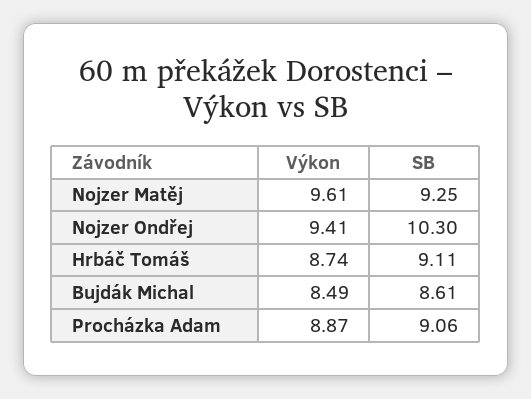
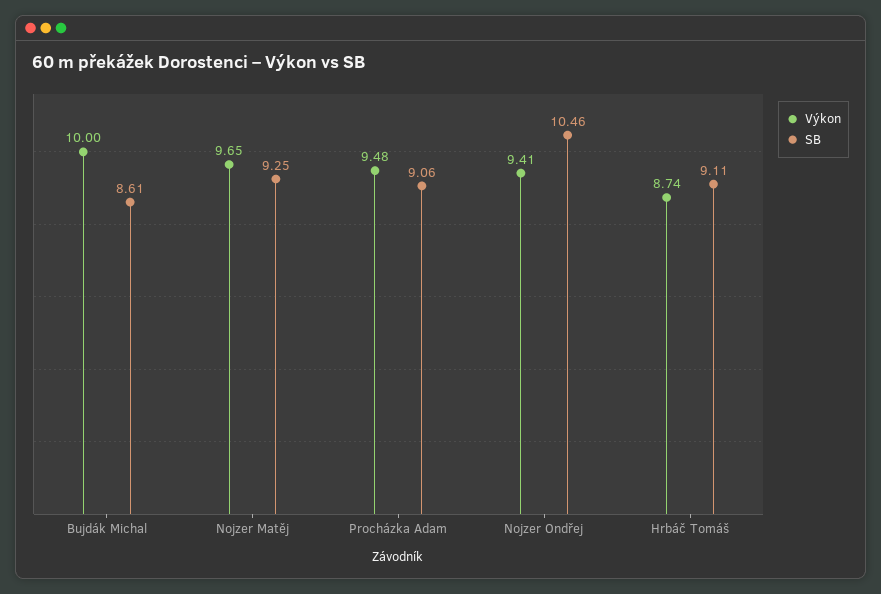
Výkon, Nojzer Matěj: 9.61 -> 9.65
SB, Nojzer Ondřej: 10.3 -> 10.46
Výkon, Bujdák Michal: 8.49 -> 10
Výkon, Procházka Adam: 8.87 -> 9.48

